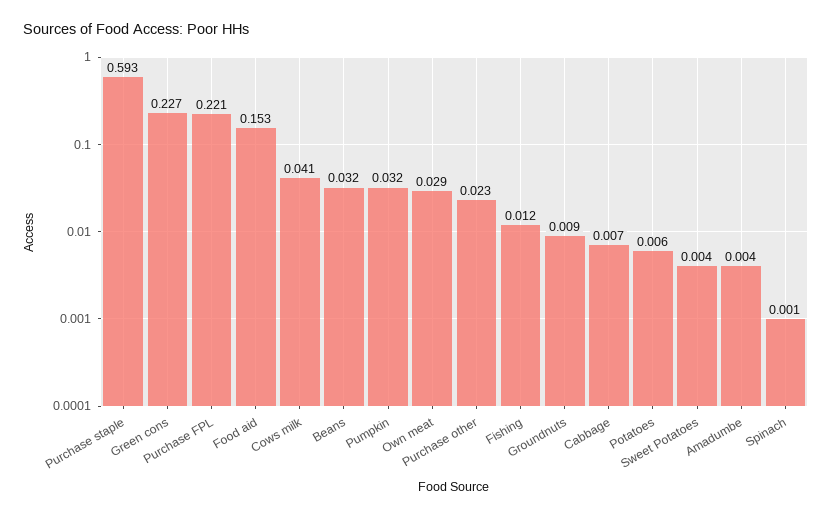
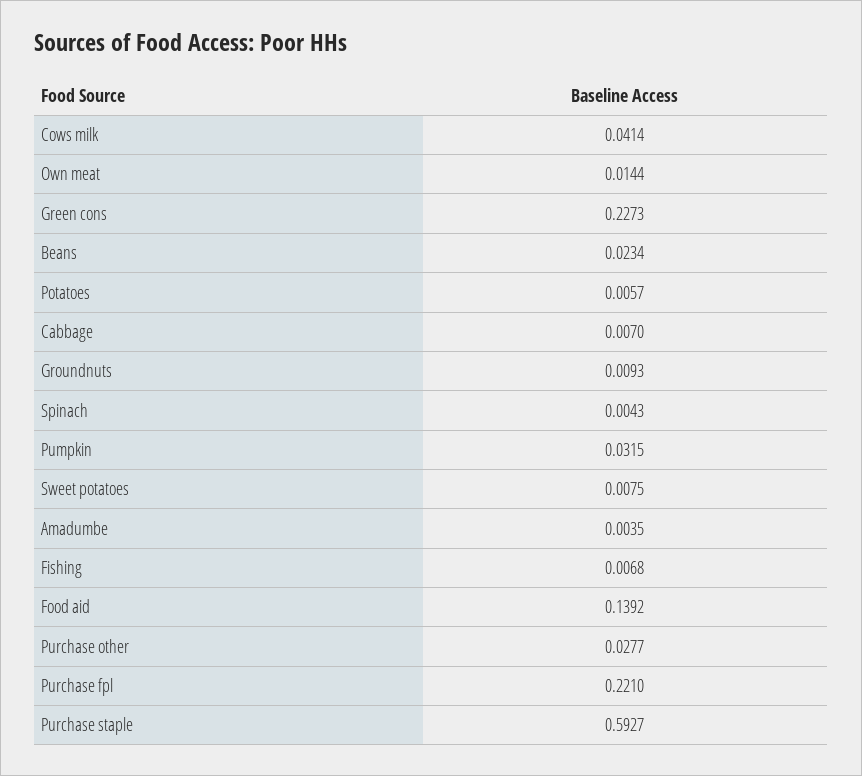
Food aid: 0.153 -> 0.1392
Beans: 0.032 -> 0.0234
Own meat: 0.029 -> 0.0144
Purchase other: 0.023 -> 0.0277
Fishing: 0.012 -> 0.0068
Sweet Potatoes: 0.004 -> 0.0075
Spinach: 0.001 -> 0.0043

